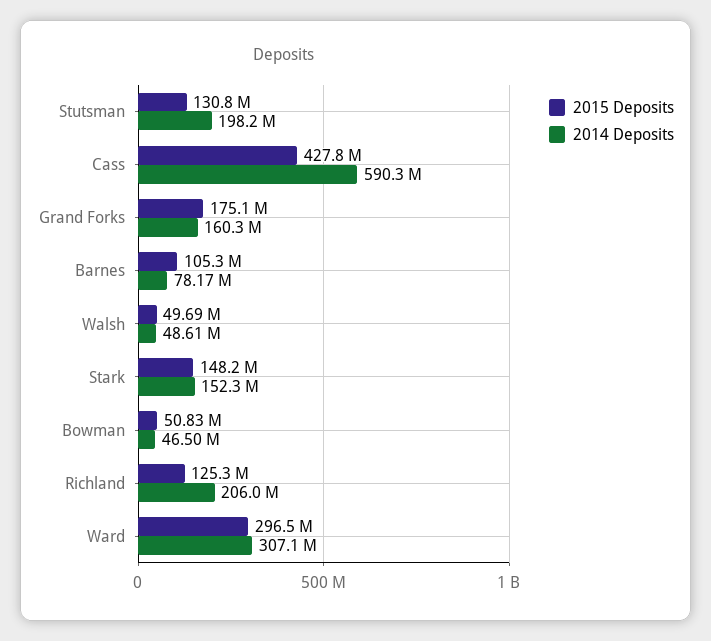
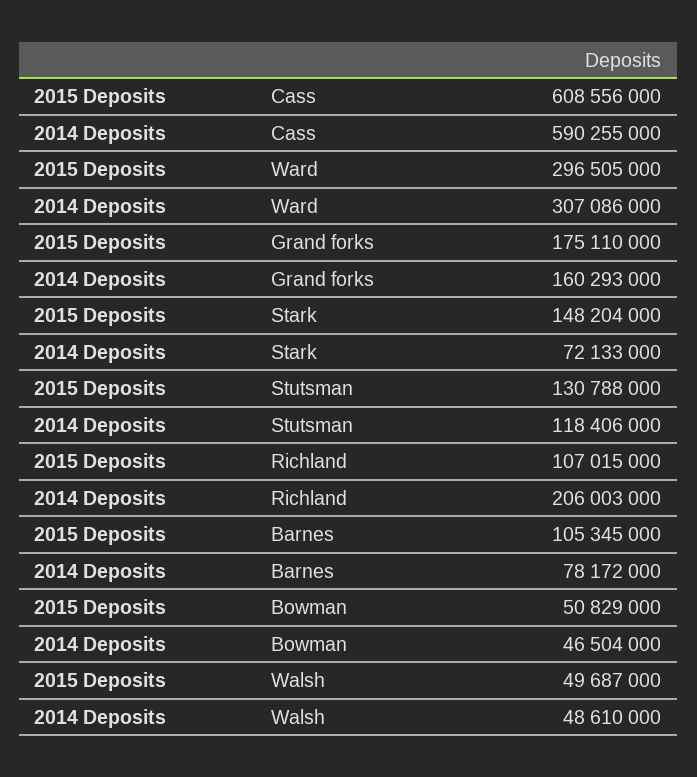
2014 Deposits, Stutsman: 198200000 -> 118406000
2015 Deposits, Cass: 427800000 -> 608556000
2014 Deposits, Stark: 152300000 -> 72133000
2015 Deposits, Richland: 125300000 -> 107015000

